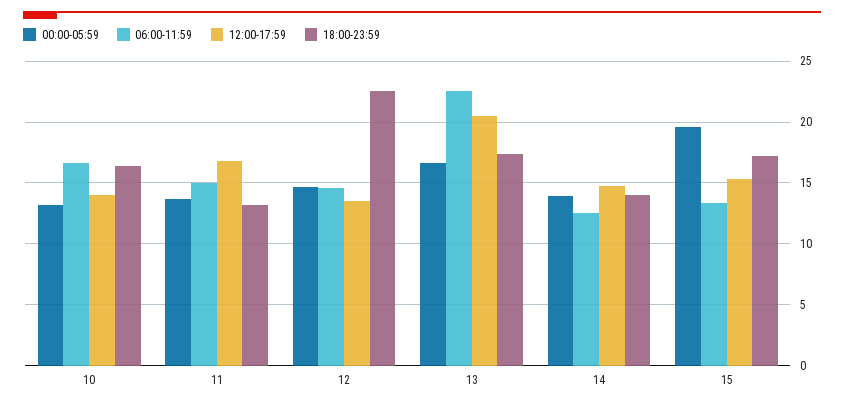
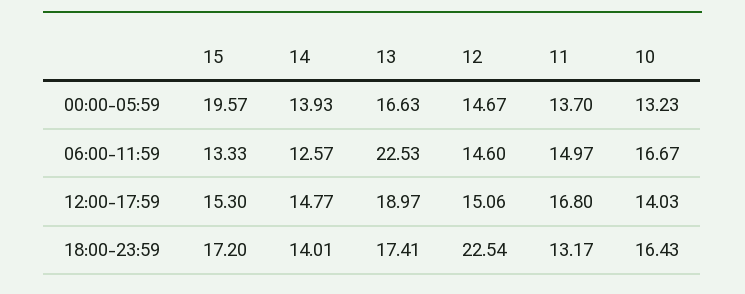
12:00-17:59, 12: 13.5 -> 15.06
12:00-17:59, 13: 20.5 -> 18.97

